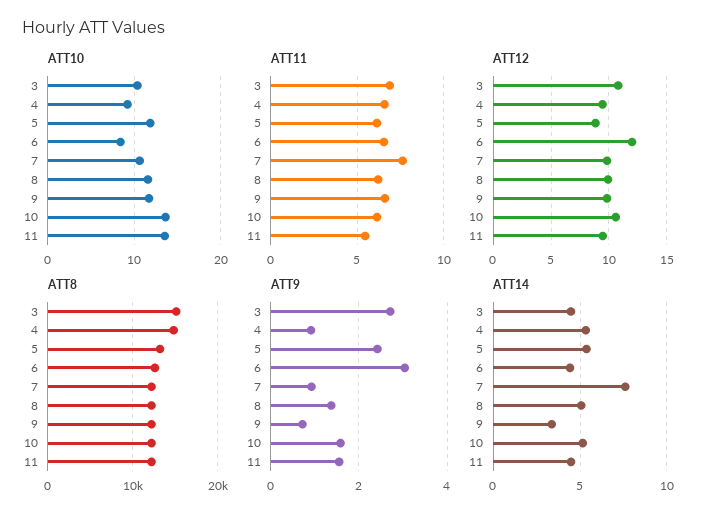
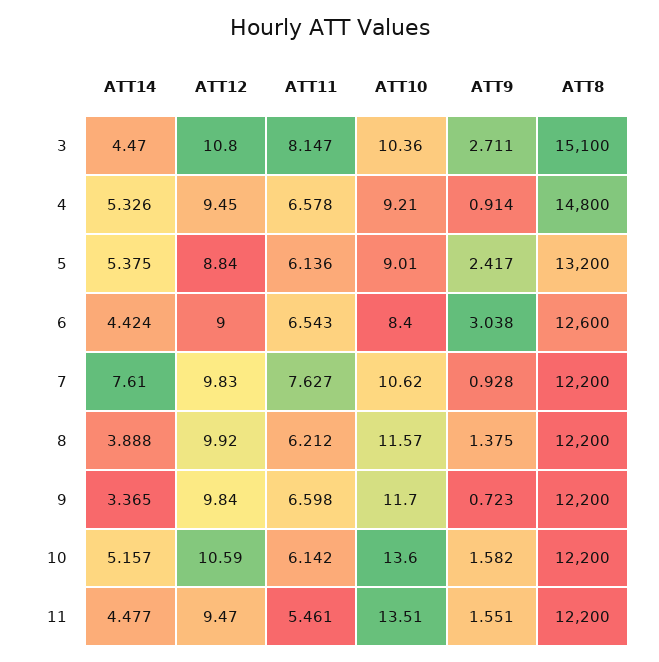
ATT10, 5: 12 -> 9.01
ATT11, 3: 7 -> 8.147
ATT12, 6: 12 -> 9
ATT14, 8: 5 -> 3.888

